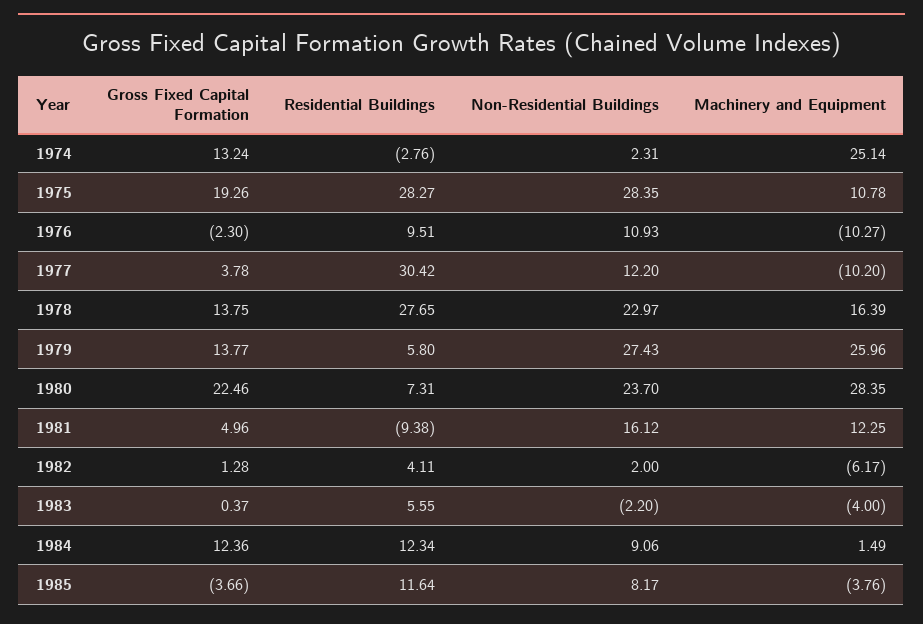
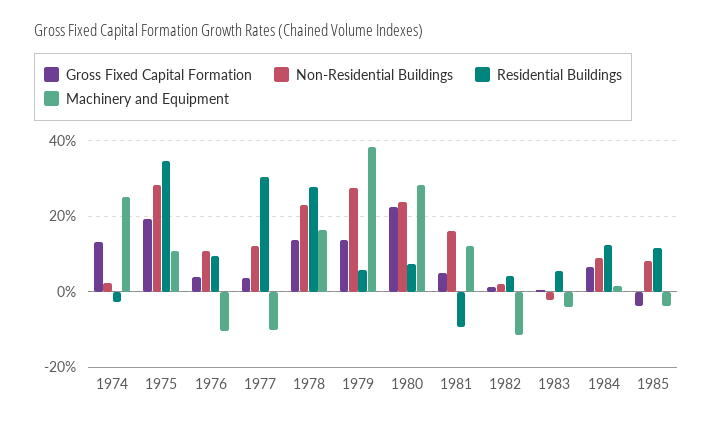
Residential Buildings, 1975: 28.27 -> 34
Gross Fixed Capital Formation, 1976: -2.3 -> 4
Machinery and Equipment, 1979: 25.96 -> 38
Machinery and Equipment, 1982: -6.17 -> -12
Gross Fixed Capital Formation, 1984: 12.36 -> 6

